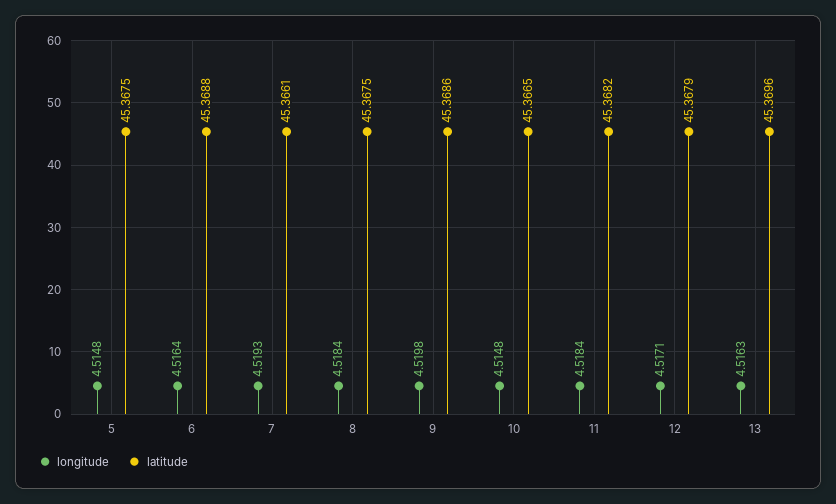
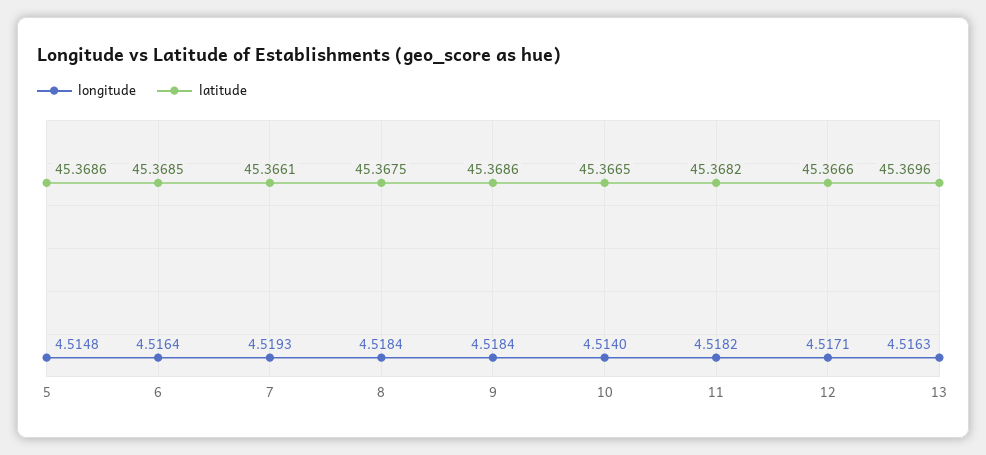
latitude, 5: 45.3675 -> 45.3686
latitude, 6: 45.3688 -> 45.3685
longitude, 9: 4.5198 -> 4.5184
longitude, 10: 4.5148 -> 4.514
longitude, 11: 4.5184 -> 4.5182
latitude, 12: 45.3679 -> 45.3666

